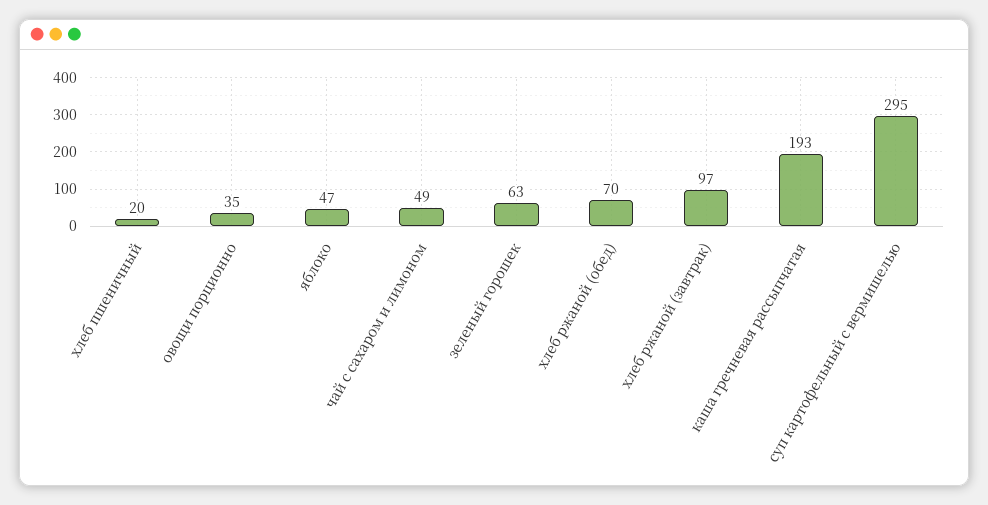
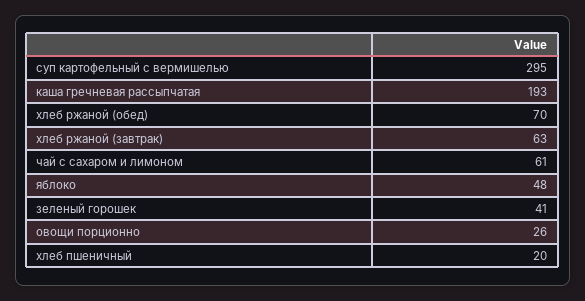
овощи порционно: 35 -> 26
яблоко: 47 -> 48
чай с сахаром и лимоном: 49 -> 61
зеленый горошек: 63 -> 41
хлеб ржаной (завтрак): 97 -> 63

